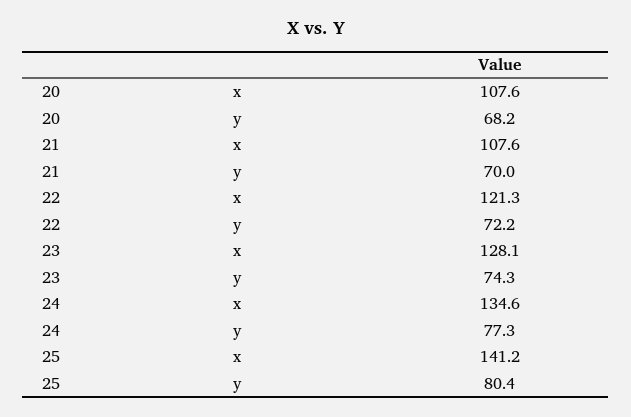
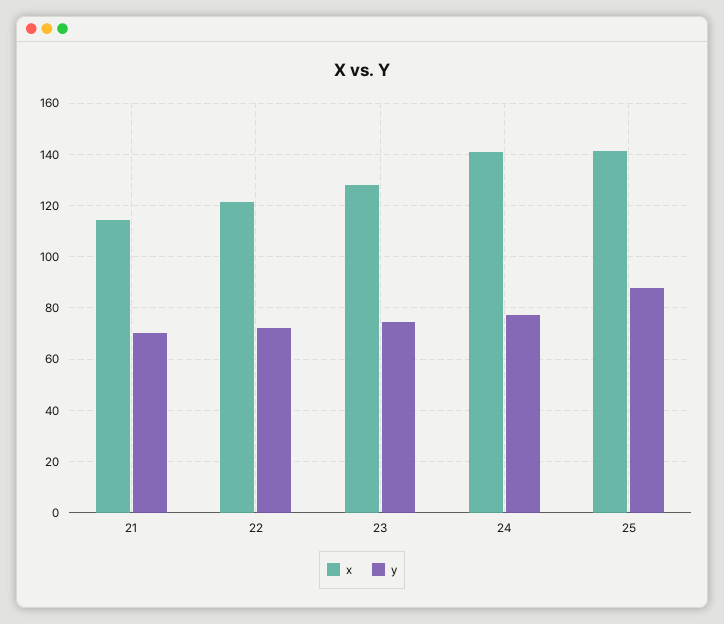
x, 20: 107.6 -> none
y, 20: 68.2 -> none
x, 21: 107.6 -> 115
x, 24: 134.6 -> 140
y, 25: 80.4 -> 87.5

